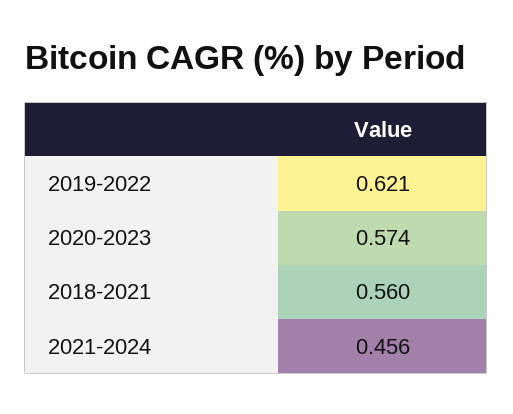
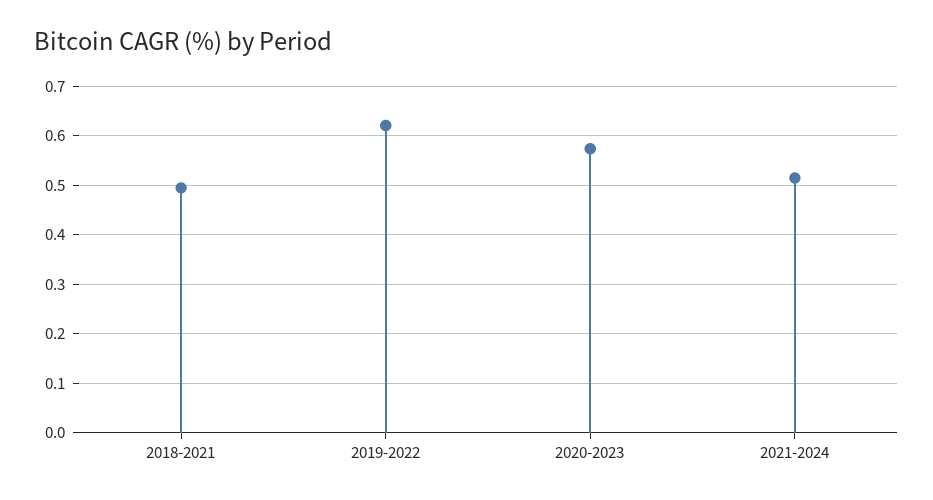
2018-2021: 0.56 -> 0.5
2021-2024: 0.456 -> 0.52

